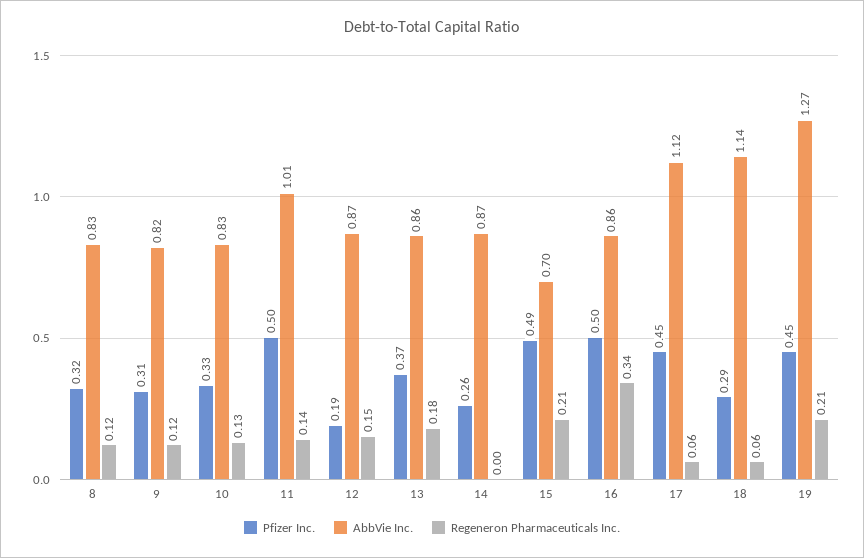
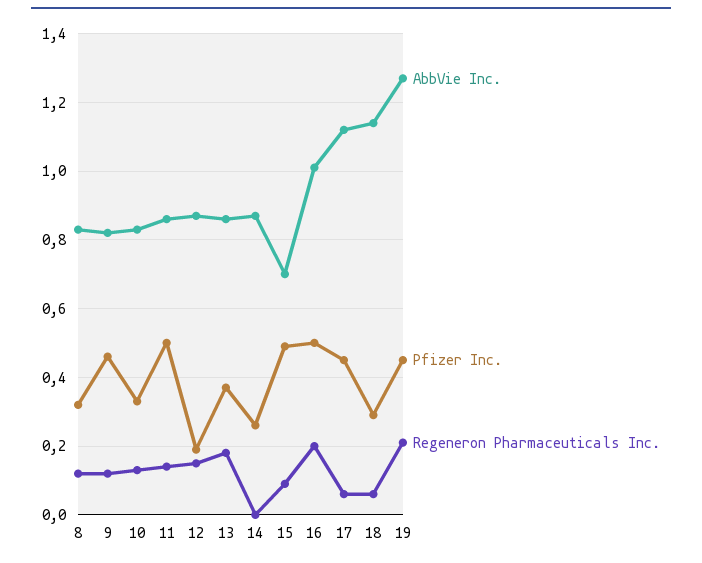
Pfizer Inc., 9: 0.31 -> 0.45
AbbVie Inc., 11: 1.01 -> 0.85
Regeneron Pharmaceuticals Inc., 15: 0.21 -> 0.1
AbbVie Inc., 16: 0.86 -> 1
Regeneron Pharmaceuticals Inc., 16: 0.34 -> 0.2

